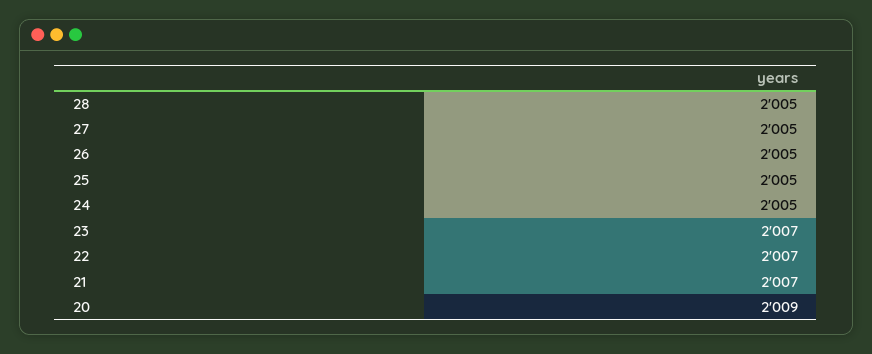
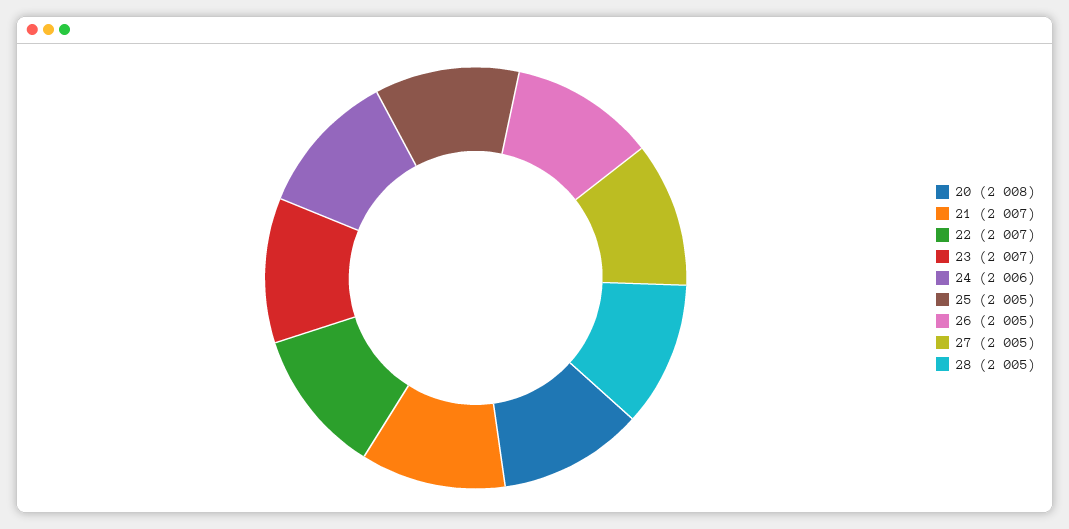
24: 2005 -> 2006
20: 2009 -> 2008

